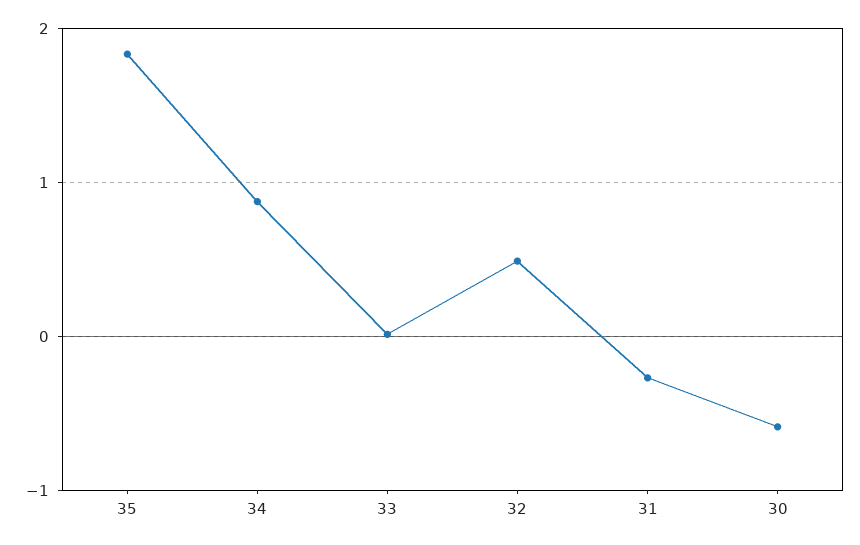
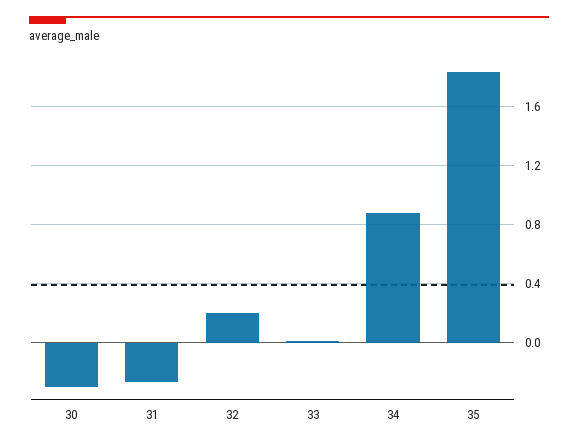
32: 0.5 -> 0.2
30: -0.6 -> -0.3

